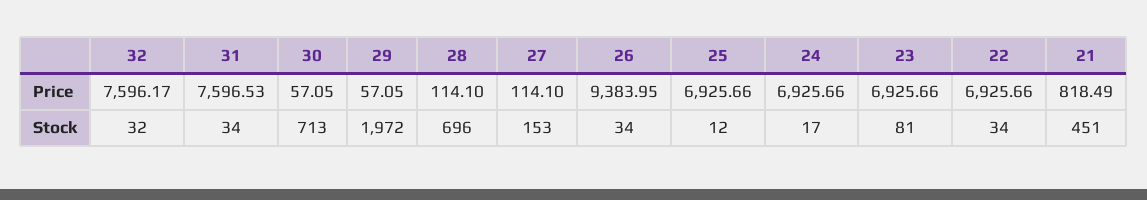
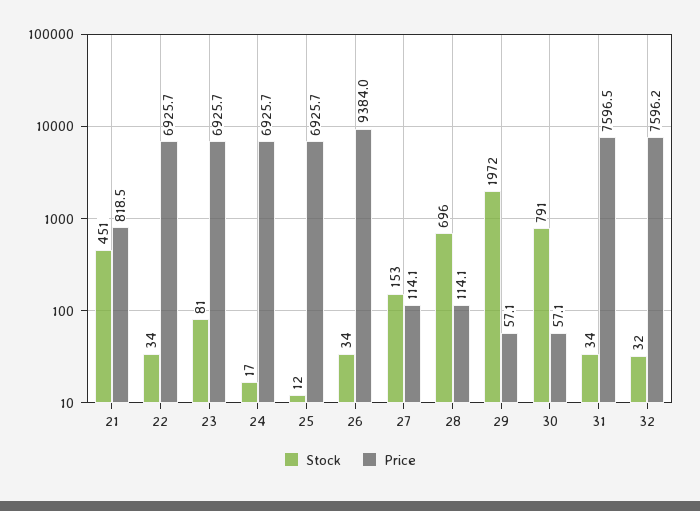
Stock, 30: 713 -> 791

